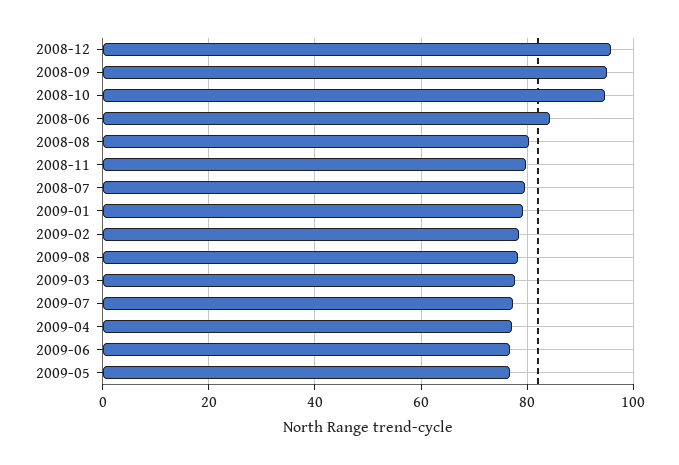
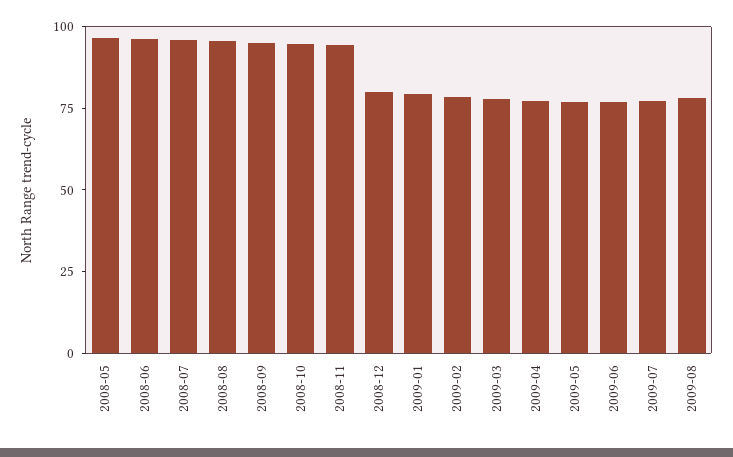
2008-12: 96 -> 80
2008-06: 84 -> 95
2008-08: 80 -> 95
2008-11: 80 -> 95
2008-07: 80 -> 95
2008-05: none -> 95

